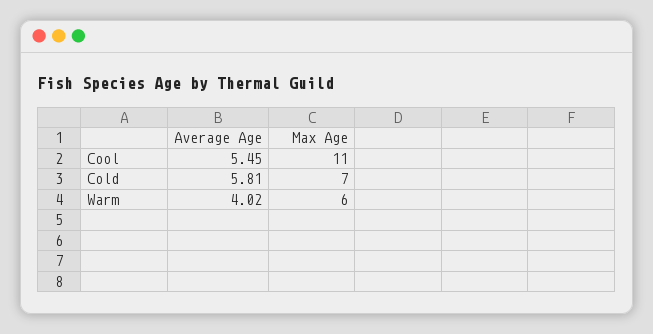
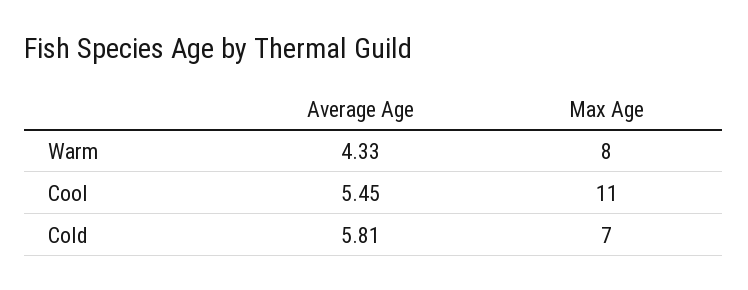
Average Age, Warm: 4.02 -> 4.33
Max Age, Warm: 6 -> 8

